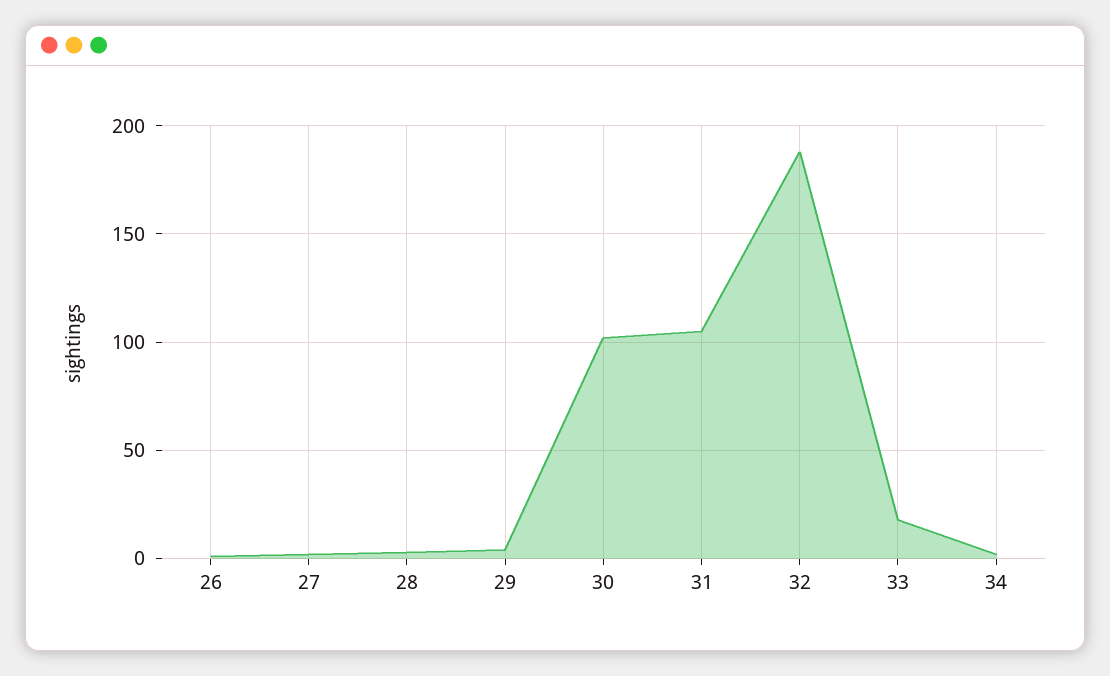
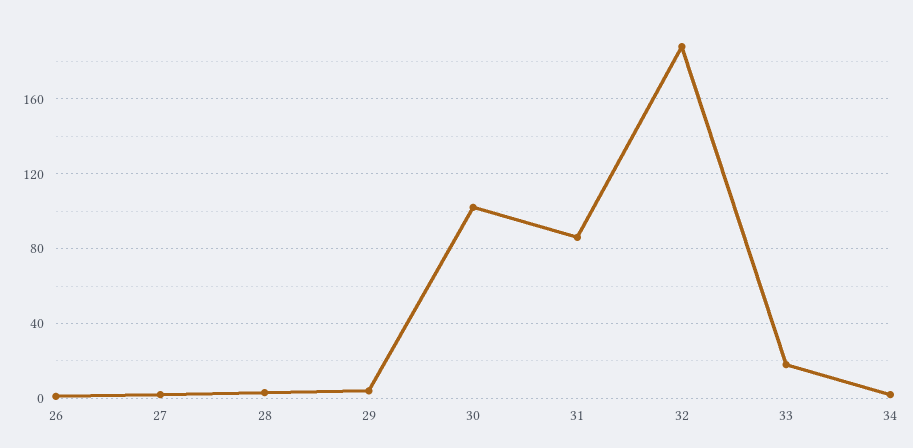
31: 105 -> 85

